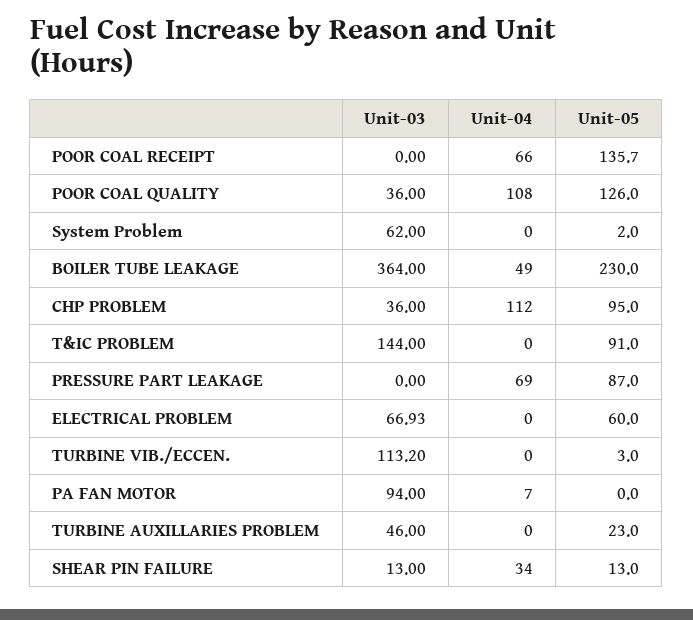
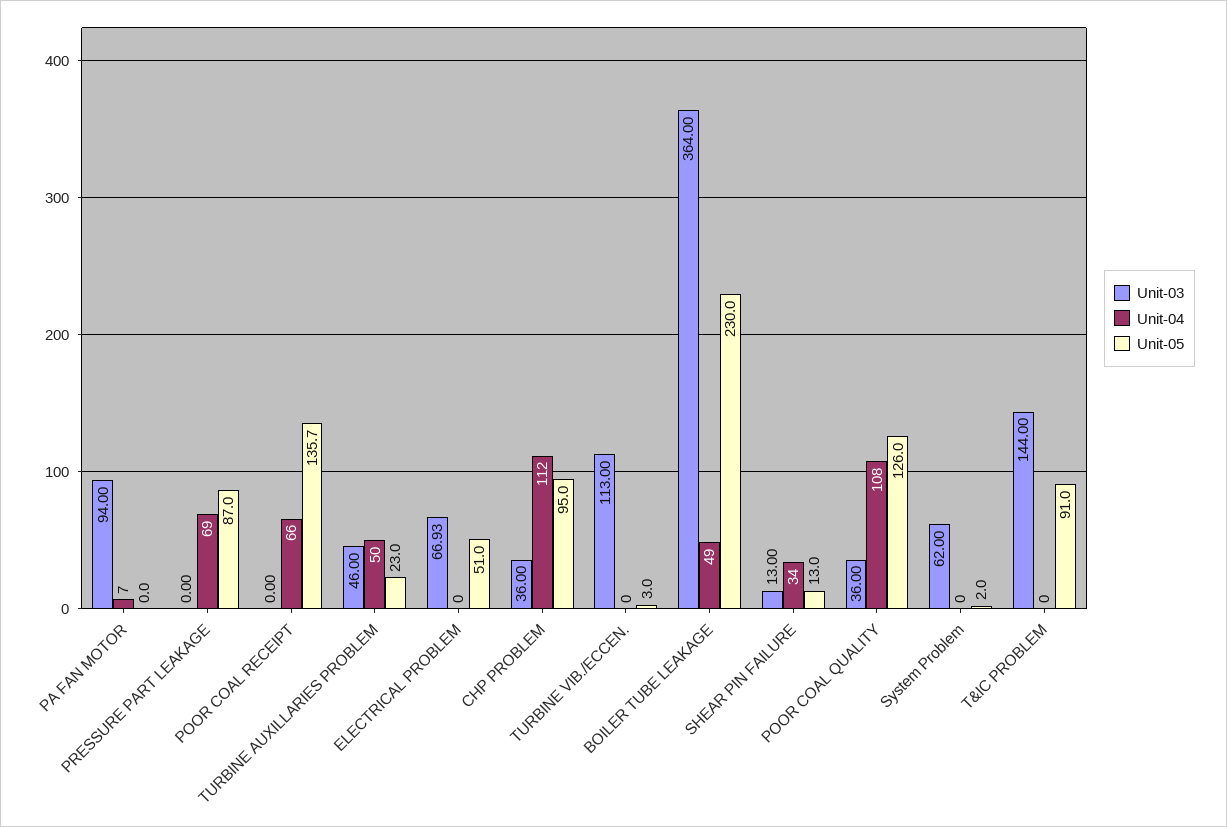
Unit-05, ELECTRICAL PROBLEM: 60 -> 51
Unit-03, TURBINE VIB./ECCEN.: 113.2 -> 113
Unit-04, TURBINE AUXILLARIES PROBLEM: 0 -> 50

